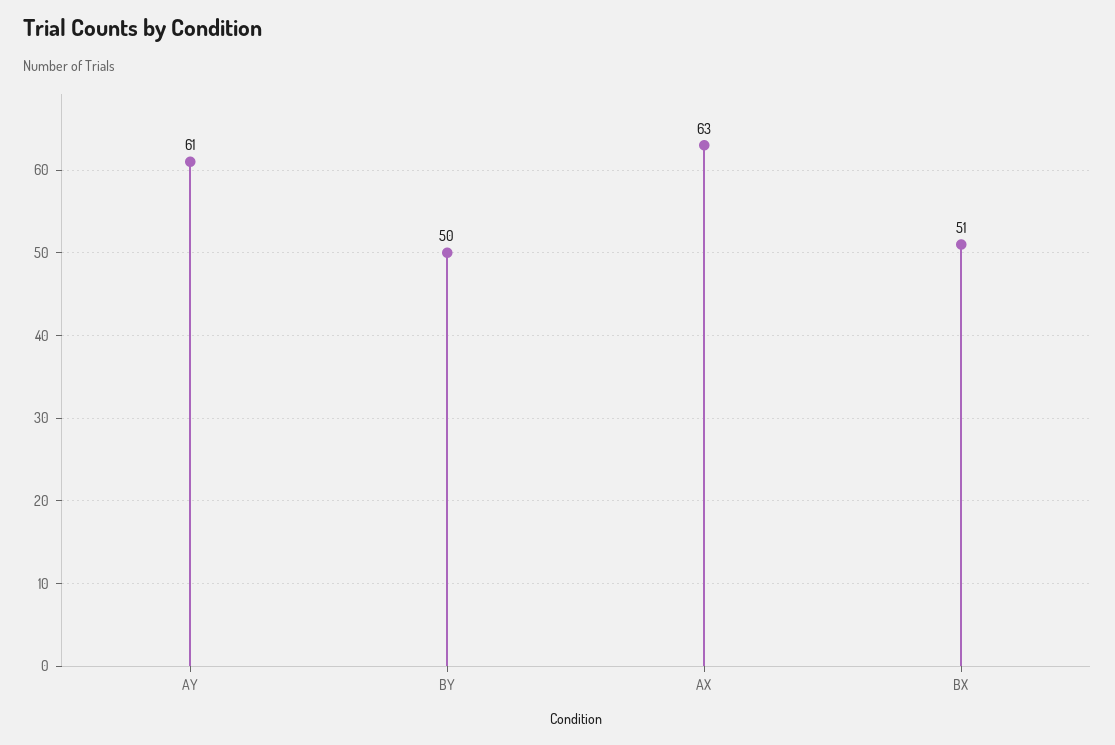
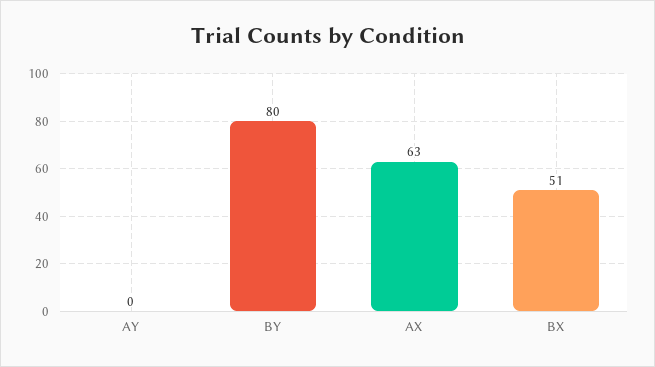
AY: 61 -> 0
BY: 50 -> 80

